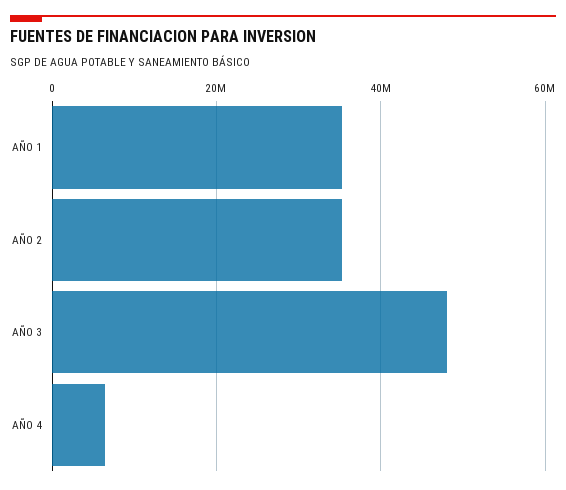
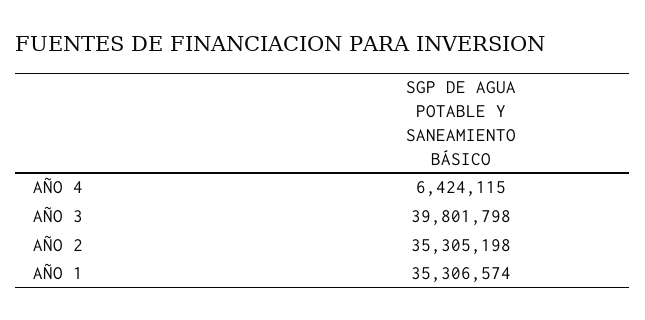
AÑO 3: 48000000 -> 39801798

